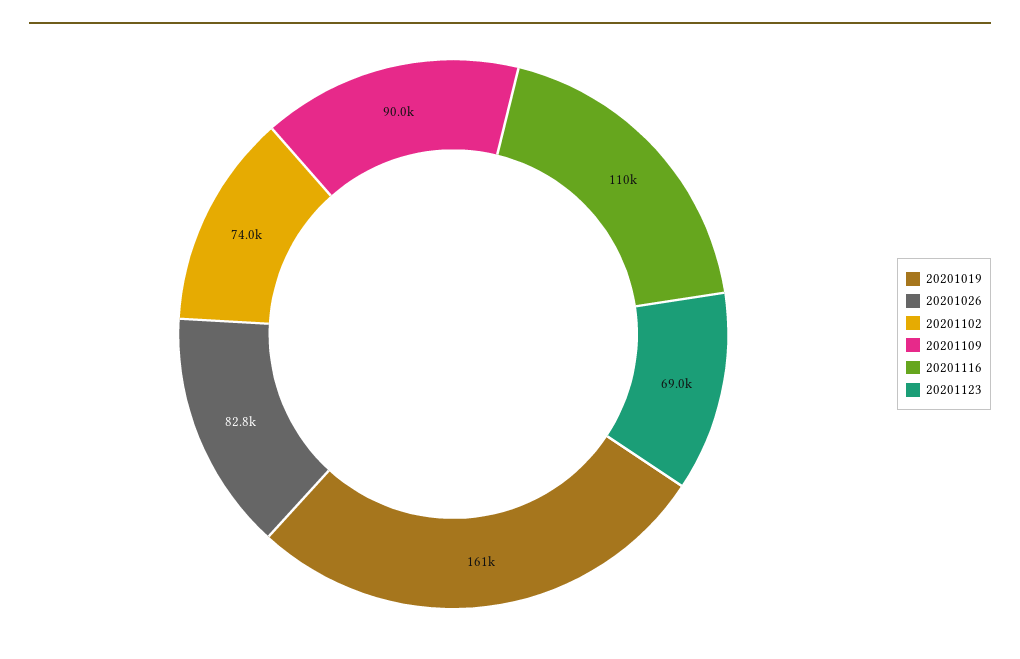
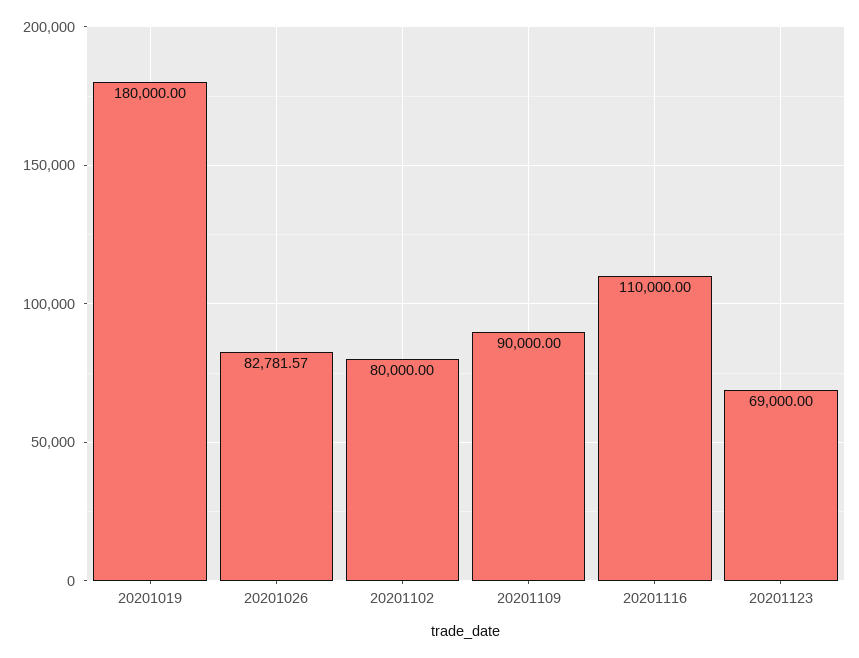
20201019: 161000 -> 180000
20201102: 74000 -> 80000

